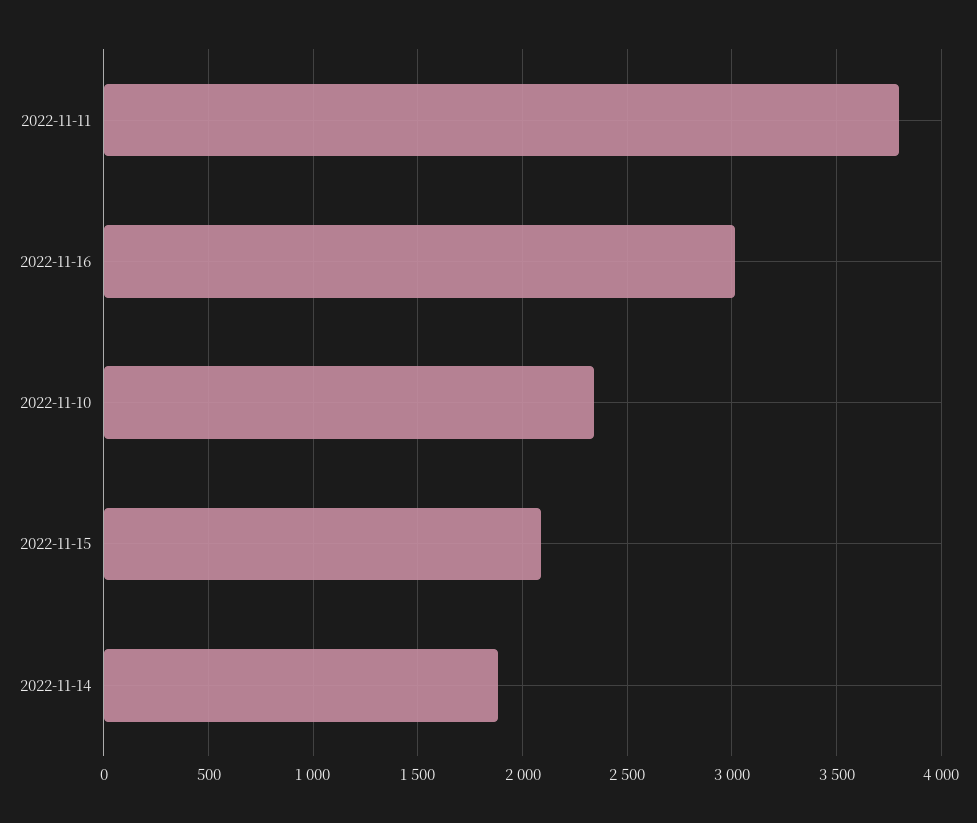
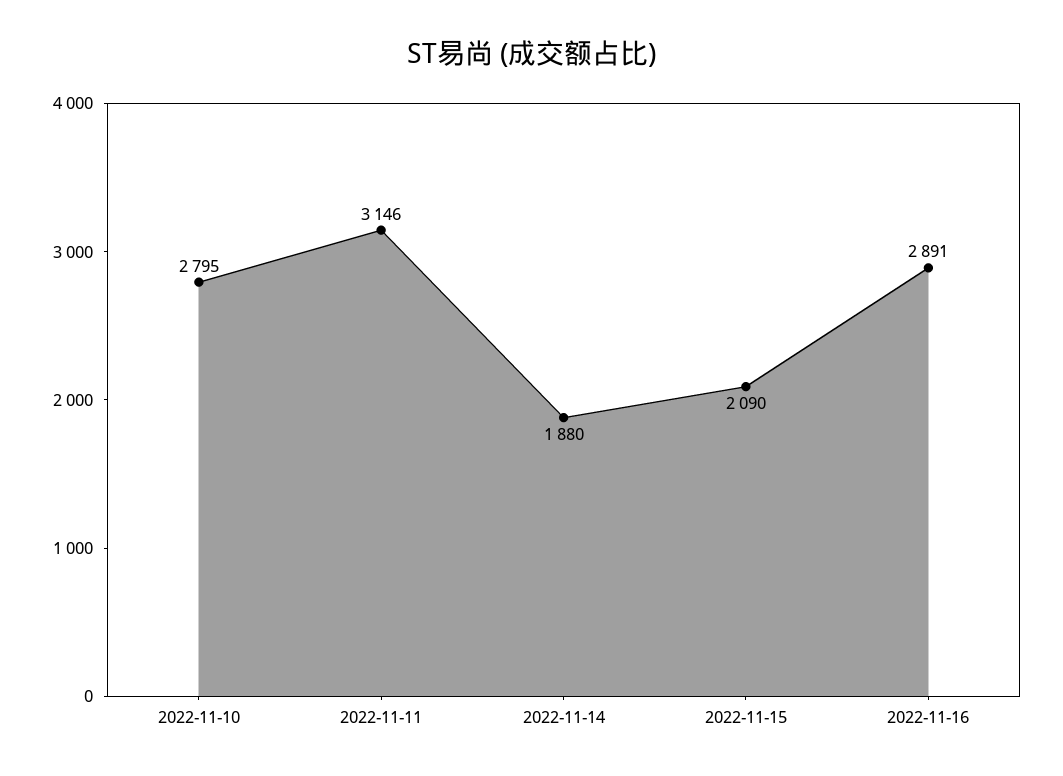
2022-11-11: 3800 -> 3146
2022-11-16: 3000 -> 2891
2022-11-10: 2350 -> 2795

